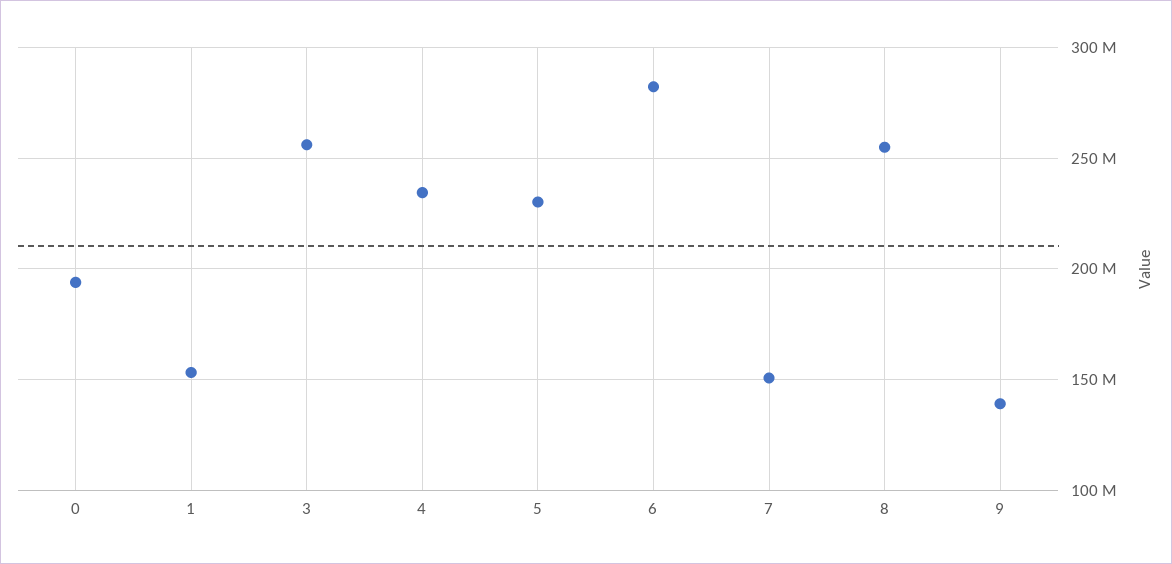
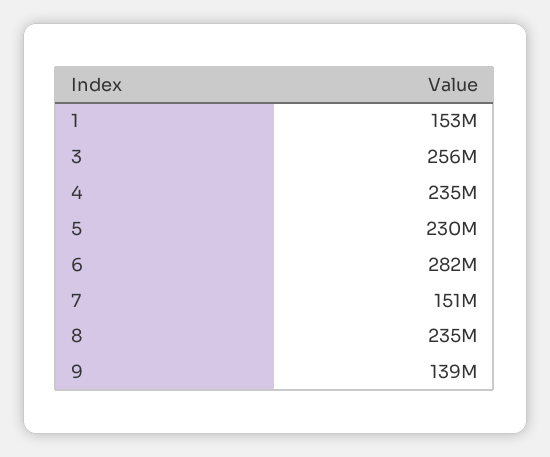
0: 195000000 -> none
8: 255000000 -> 235000000

